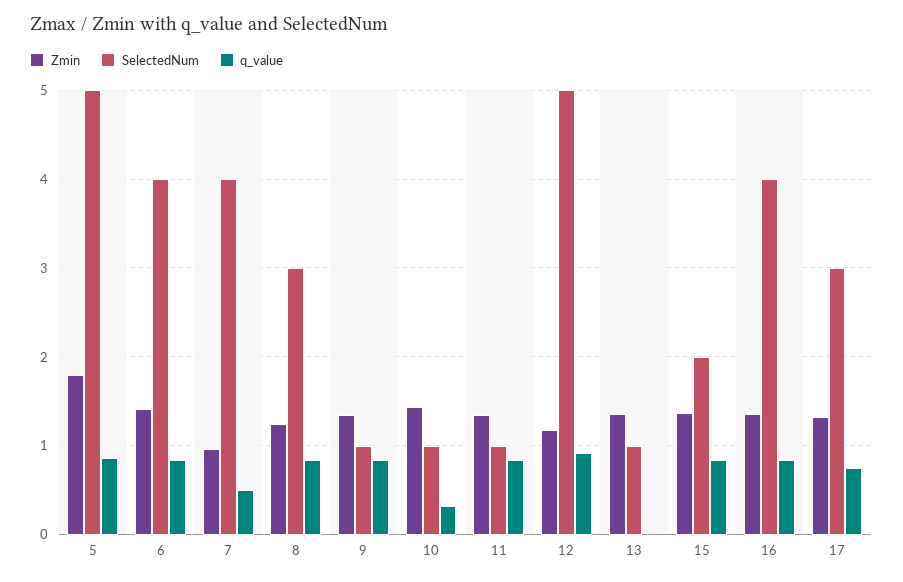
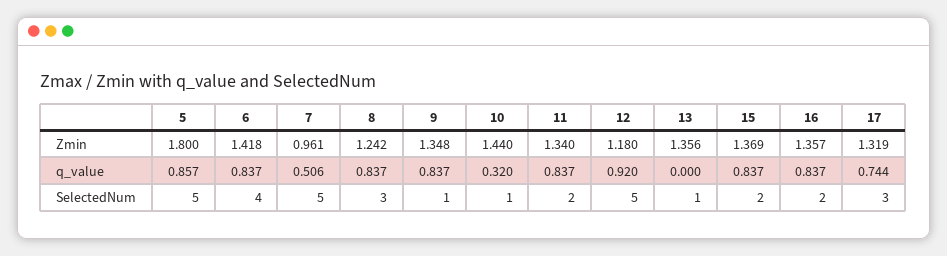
SelectedNum, 7: 4 -> 5
SelectedNum, 11: 1 -> 2
SelectedNum, 16: 4 -> 2

